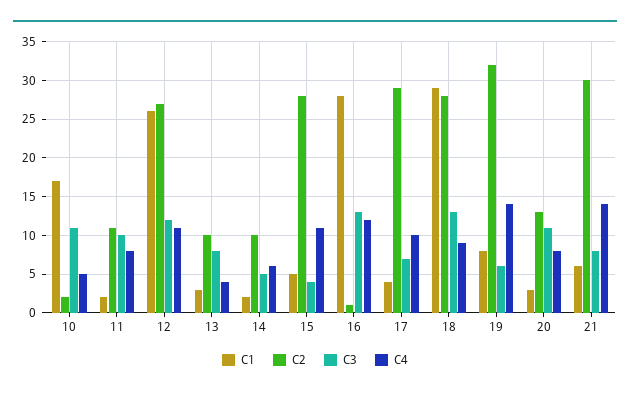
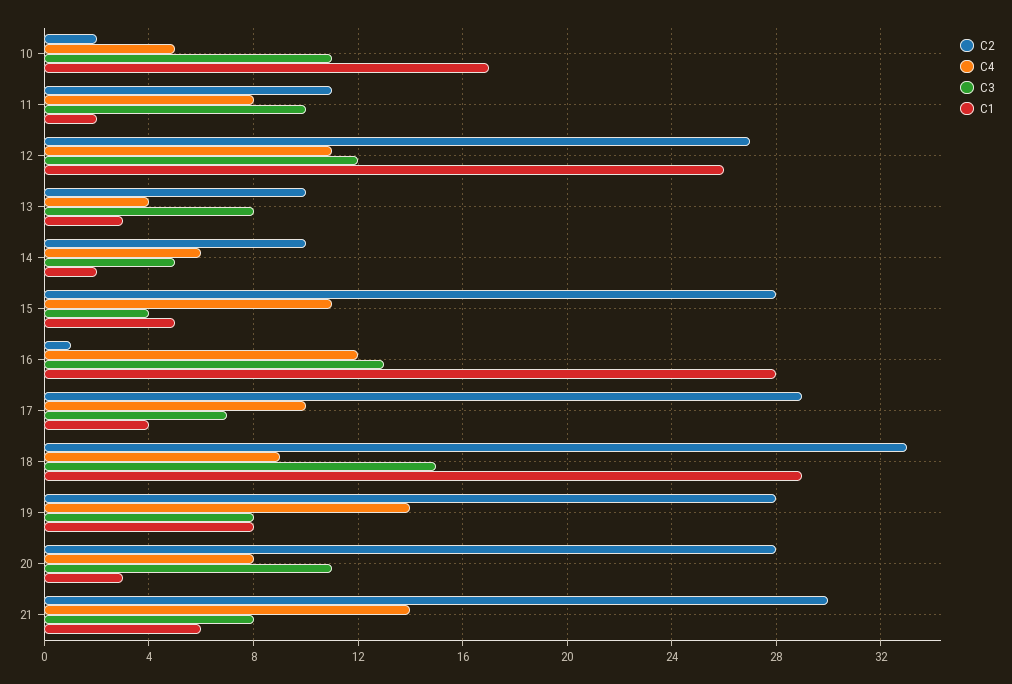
C2, 18: 28 -> 33
C3, 18: 13 -> 15
C2, 19: 32 -> 28
C3, 19: 6 -> 8
C2, 20: 13 -> 28

